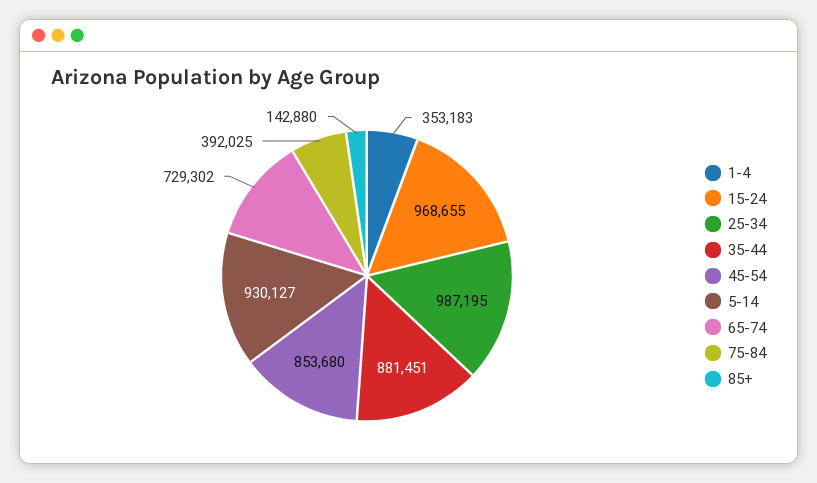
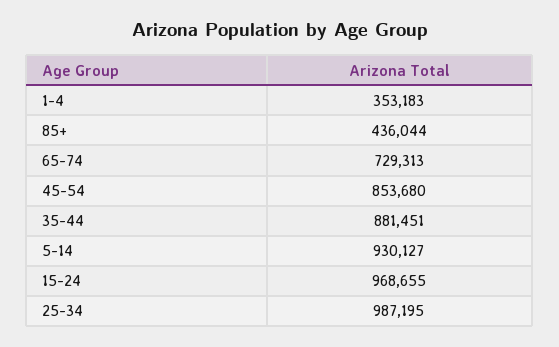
65-74: 729302 -> 729313
75-84: 392025 -> none
85+: 142880 -> 436044

